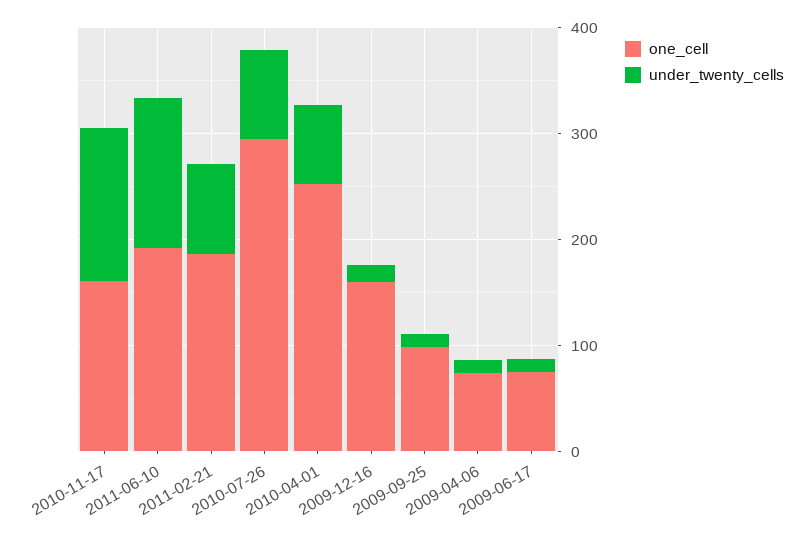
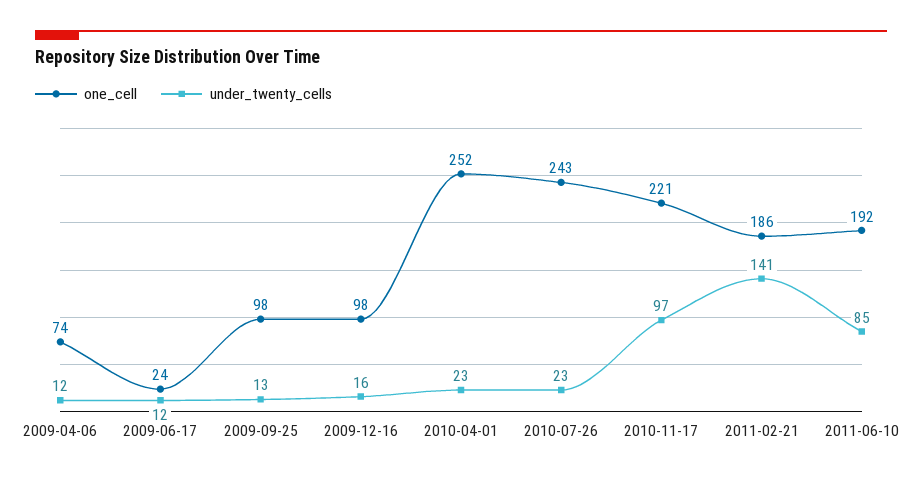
one_cell, 2010-11-17: 160 -> 221
under_twenty_cells, 2010-11-17: 140 -> 97
under_twenty_cells, 2011-06-10: 140 -> 85
under_twenty_cells, 2011-02-21: 80 -> 141
one_cell, 2010-07-26: 300 -> 243
under_twenty_cells, 2010-07-26: 80 -> 23
under_twenty_cells, 2010-04-01: 80 -> 23
one_cell, 2009-12-16: 160 -> 98
one_cell, 2009-06-17: 80 -> 24

